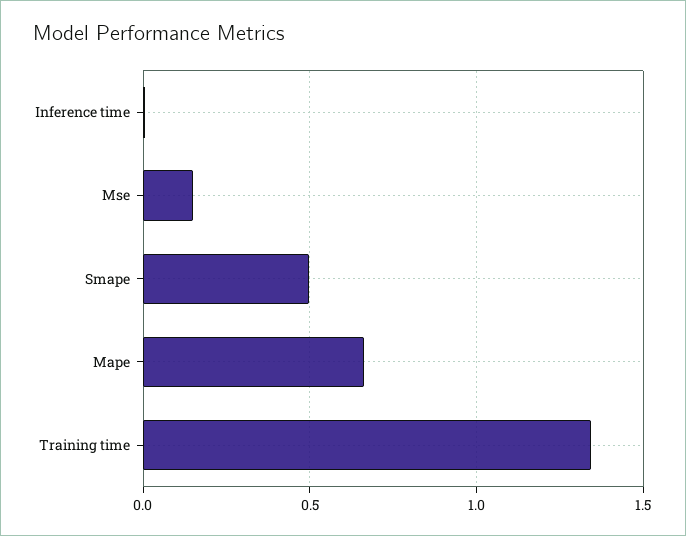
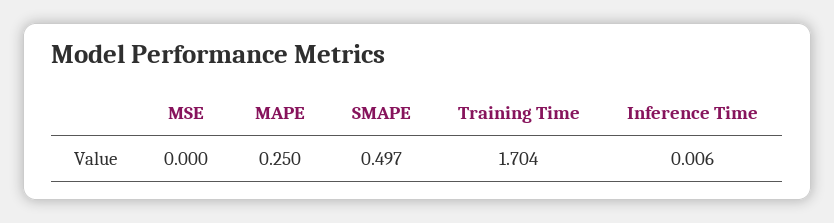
Mse: 0.15 -> 0
Mape: 0.65 -> 0.25
Training time: 1.35 -> 1.704

